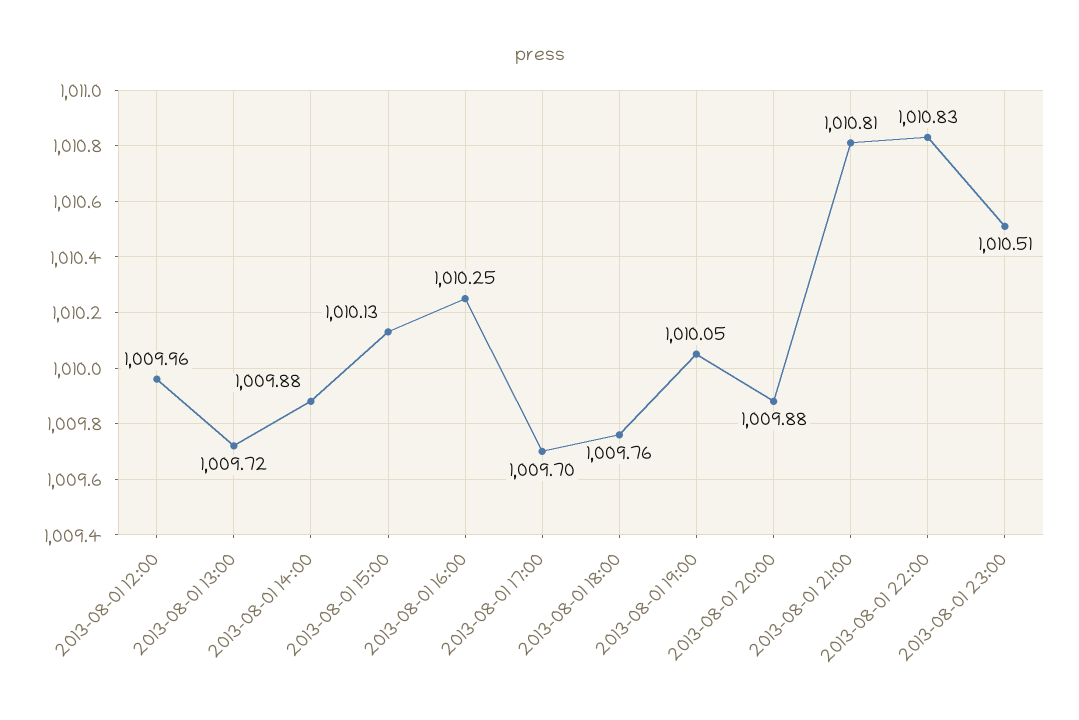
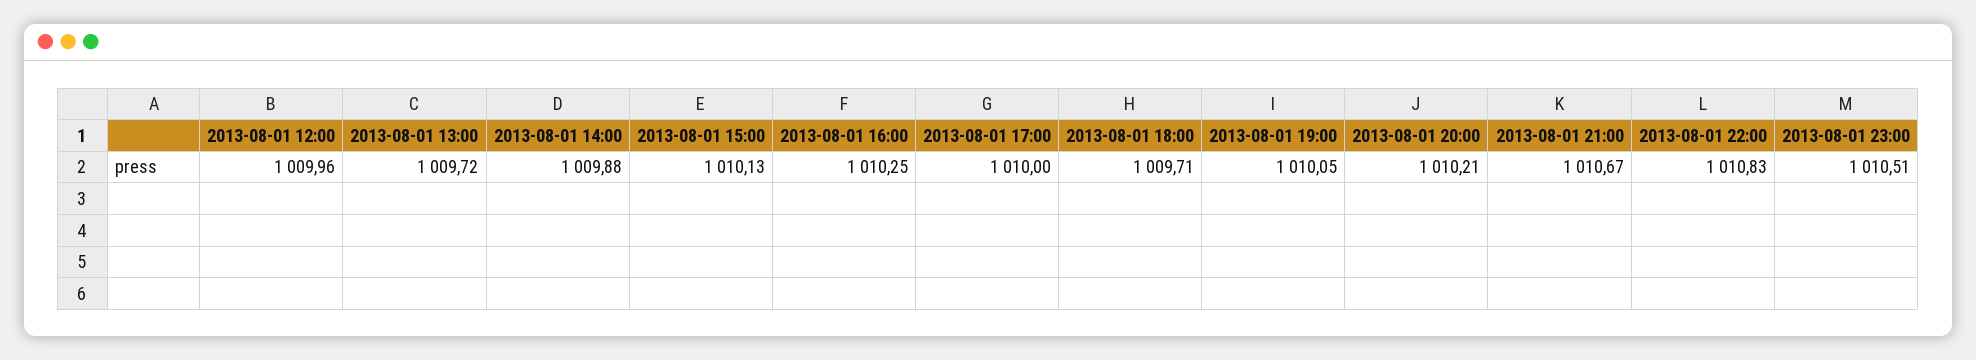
2013-08-01 17:00: 1009.7 -> 1010
2013-08-01 18:00: 1009.76 -> 1009.71
2013-08-01 20:00: 1009.88 -> 1010.21
2013-08-01 21:00: 1010.81 -> 1010.67

